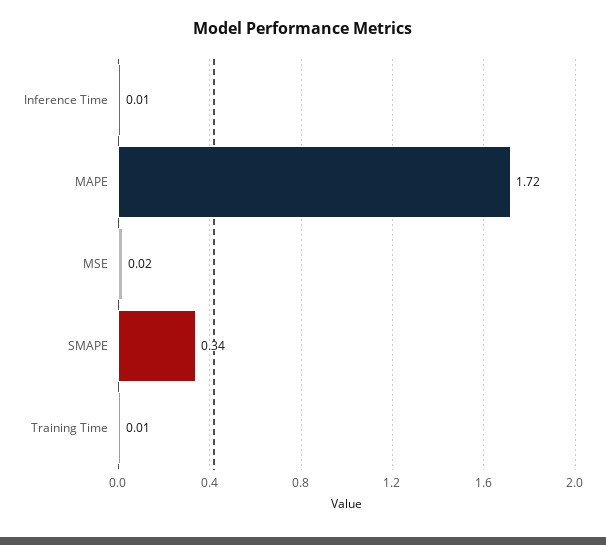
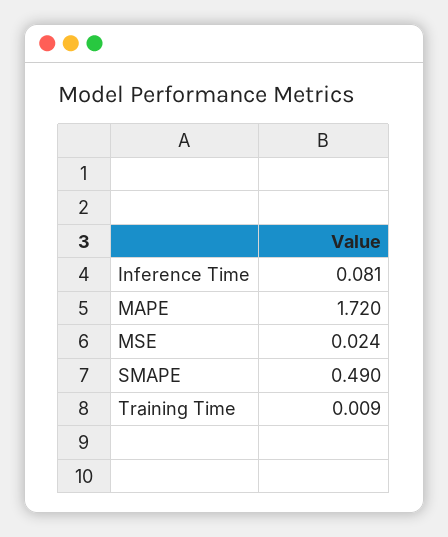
Inference Time: 0.01 -> 0.081
SMAPE: 0.34 -> 0.49

